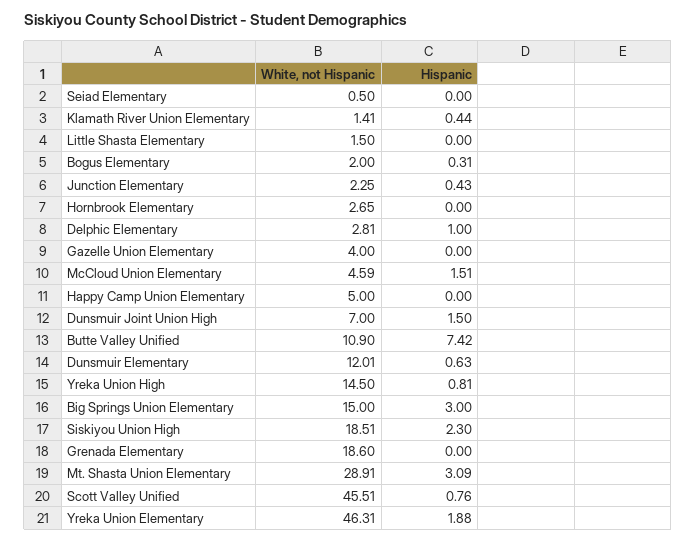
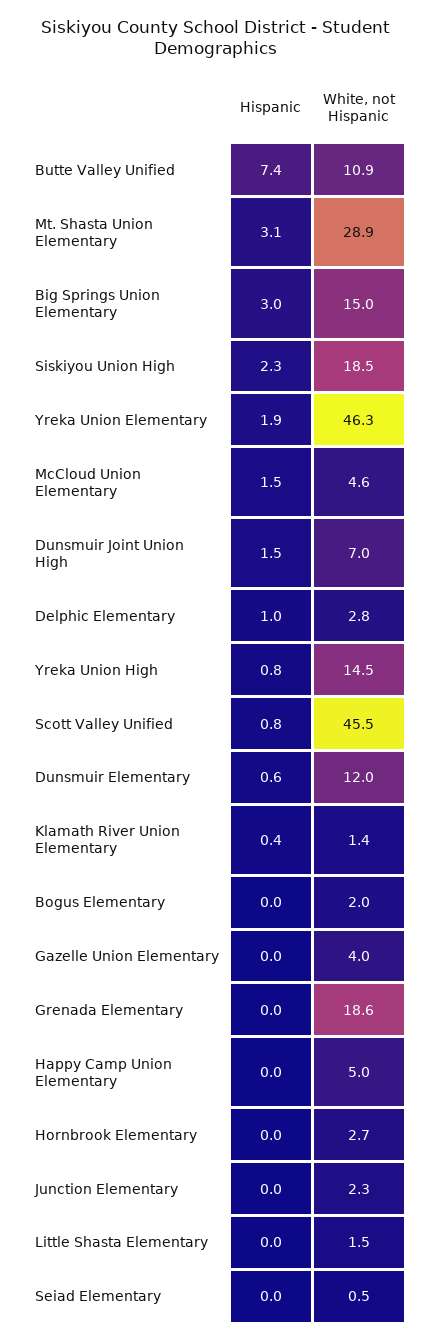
Hispanic, Bogus Elementary: 0.31 -> 0
Hispanic, Junction Elementary: 0.43 -> 0

